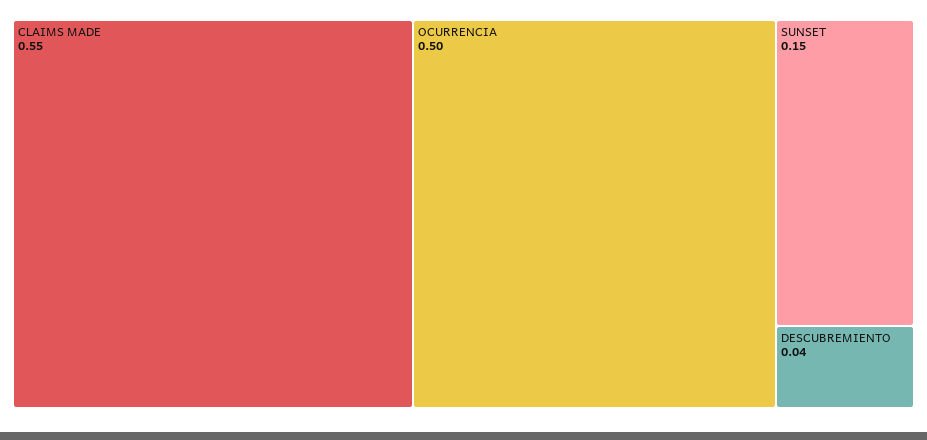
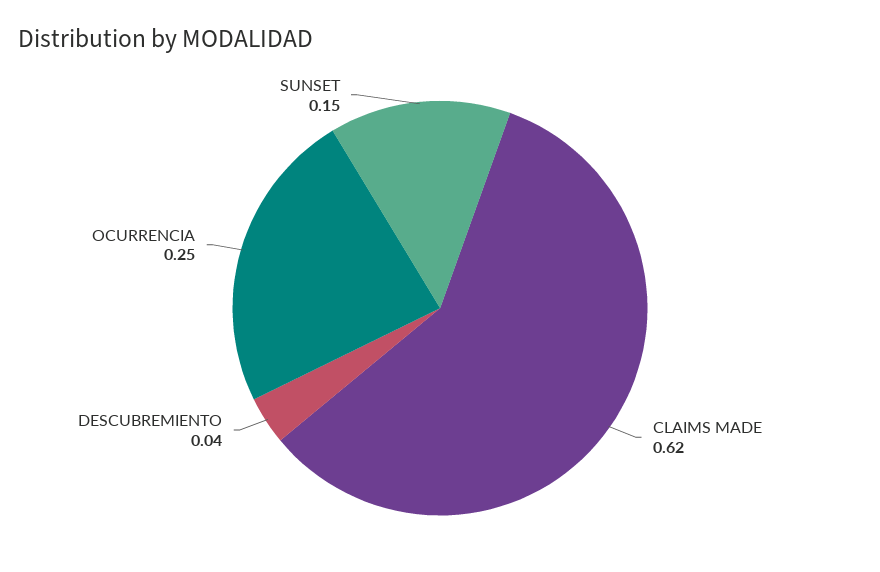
CLAIMS MADE: 0.55 -> 0.62
OCURRENCIA: 0.5 -> 0.25

